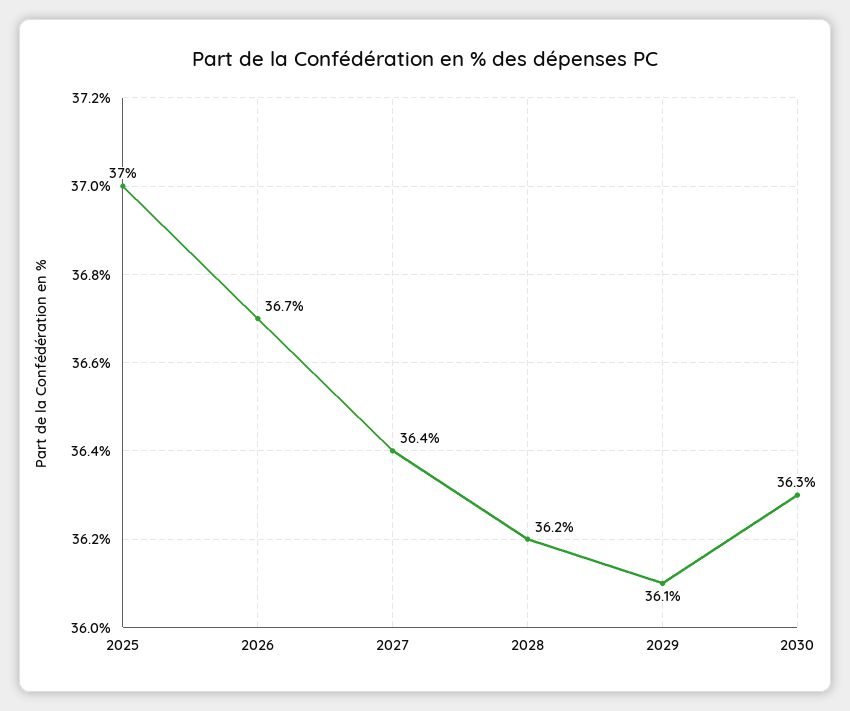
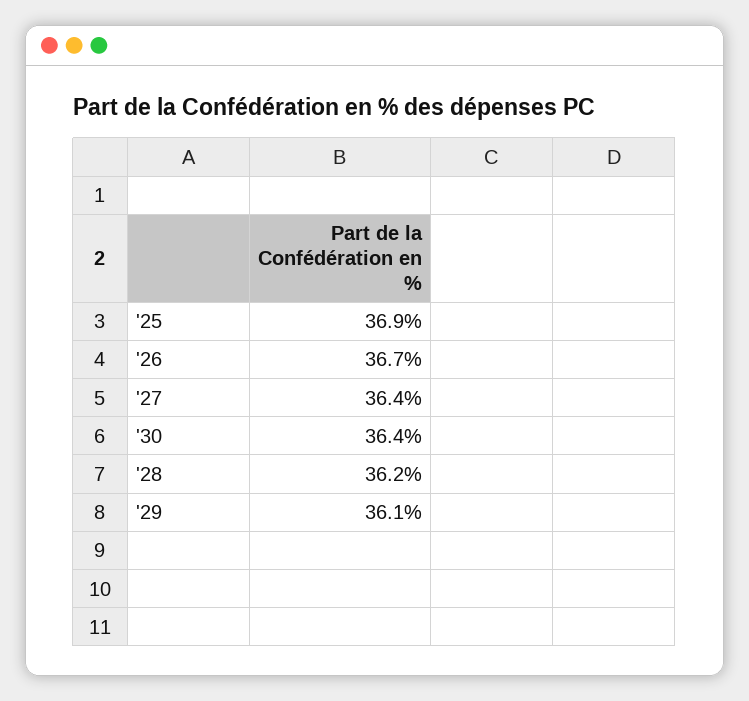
2025: 37 -> 36.9
2030: 36.3 -> 36.4

